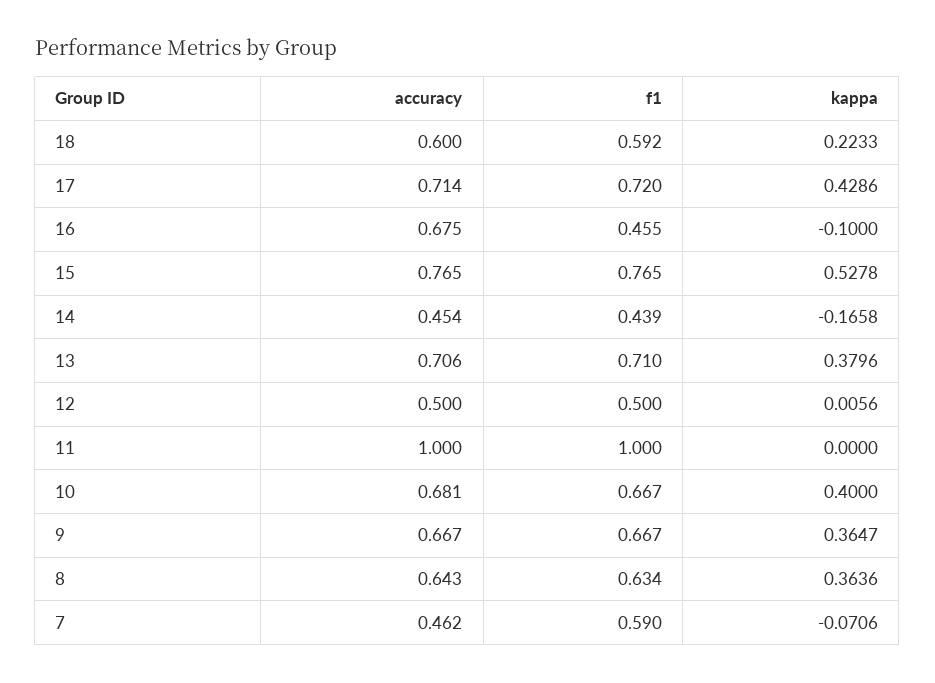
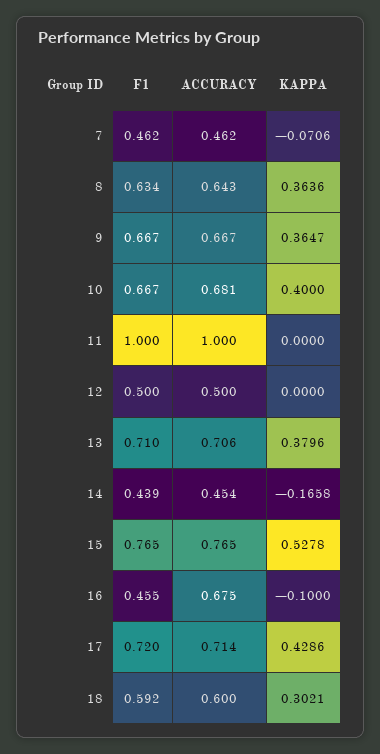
kappa, 18: 0.2233 -> 0.3021
kappa, 12: 0.0056 -> 0
f1, 7: 0.59 -> 0.462

